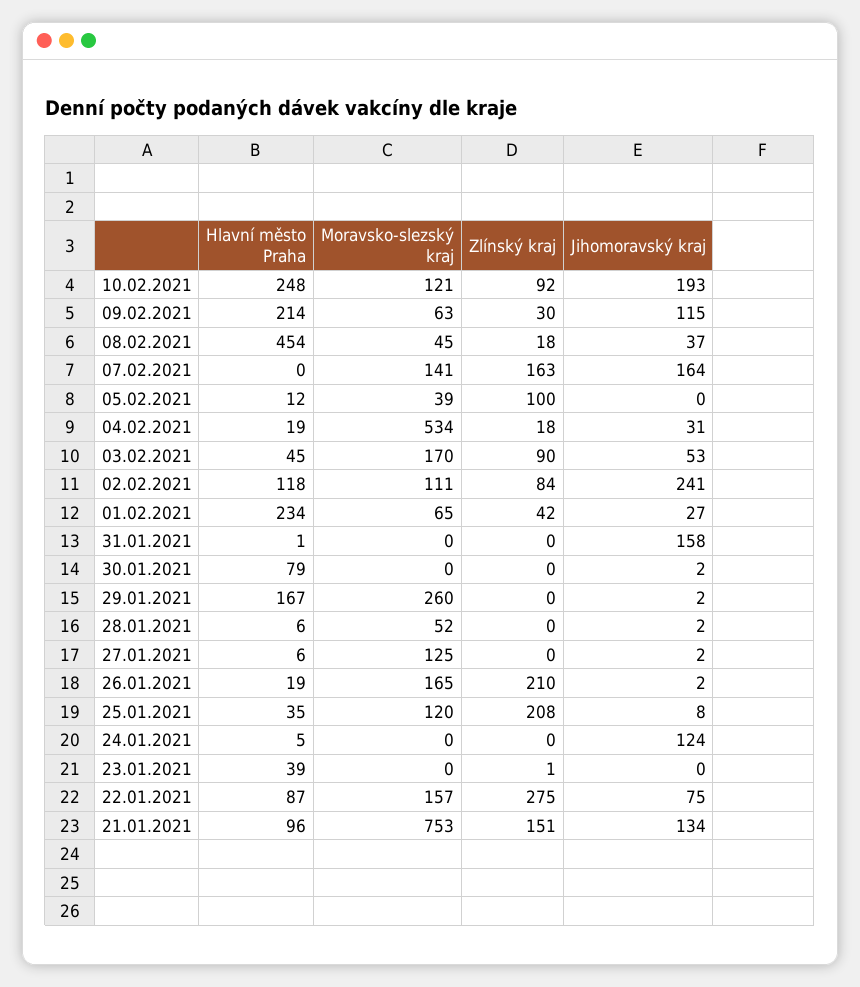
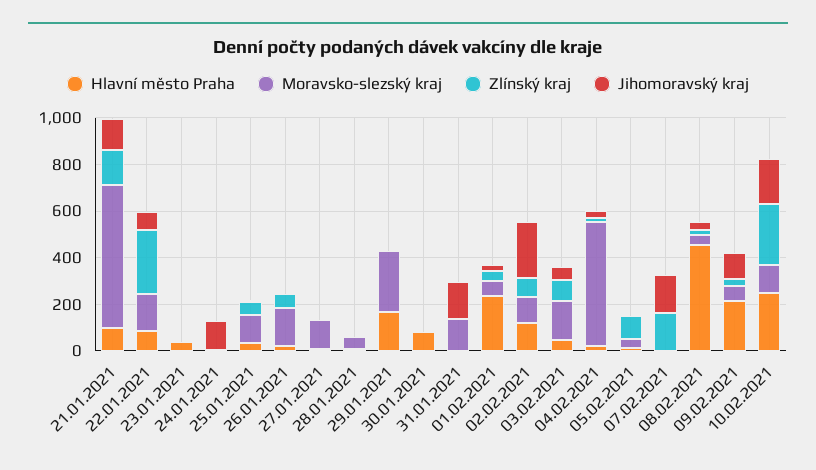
Zlínský kraj, 10.02.2021: 92 -> 250
Moravsko-slezský kraj, 07.02.2021: 141 -> 0
Moravsko-slezský kraj, 31.01.2021: 0 -> 150
Zlínský kraj, 26.01.2021: 210 -> 50
Zlínský kraj, 25.01.2021: 208 -> 50
Moravsko-slezský kraj, 21.01.2021: 753 -> 600

